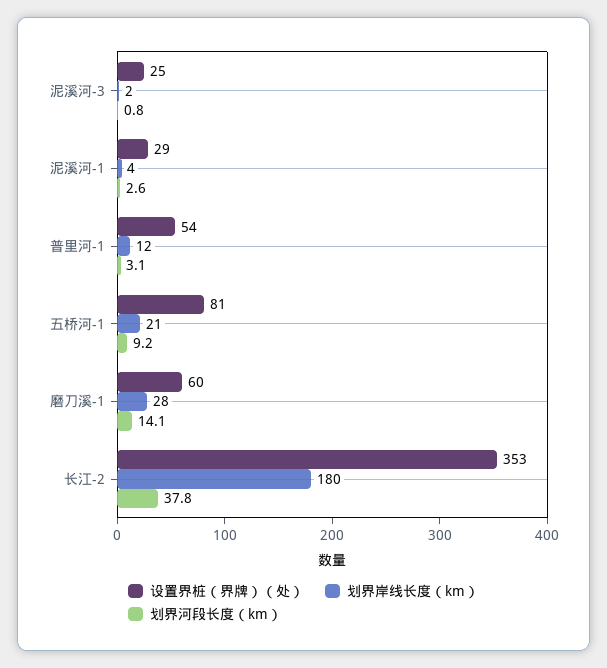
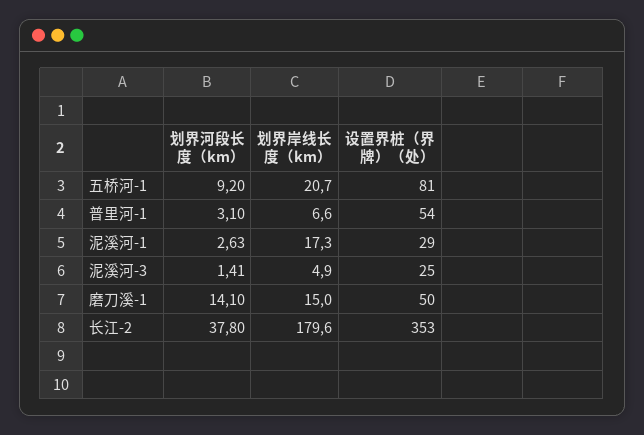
划界岸线长度（km）, 泥溪河-3: 2 -> 4.9
划界河段长度（km）, 泥溪河-3: 0.8 -> 1.41
划界岸线长度（km）, 泥溪河-1: 4 -> 17.3
划界岸线长度（km）, 普里河-1: 12 -> 6.6
设置界桩（界牌）（处）, 磨刀溪-1: 60 -> 50
划界岸线长度（km）, 磨刀溪-1: 28 -> 15

